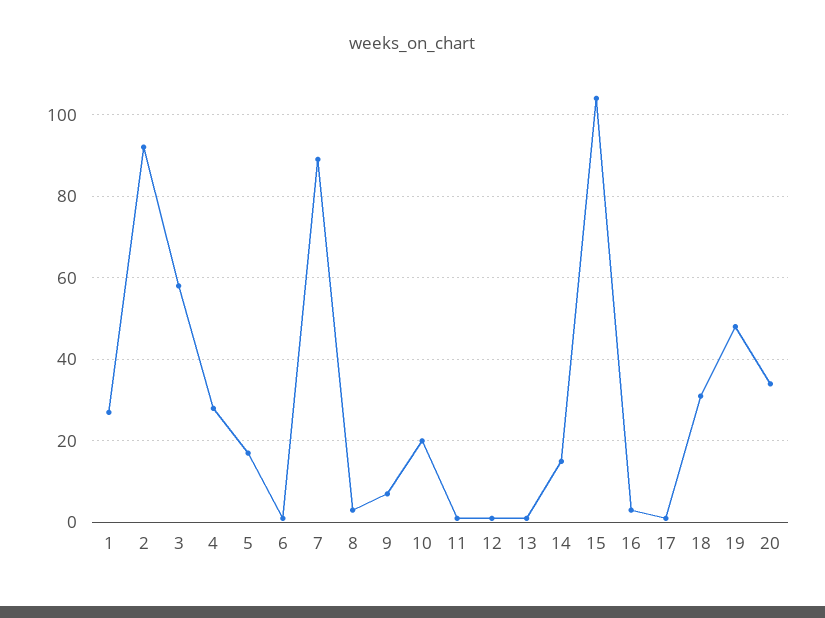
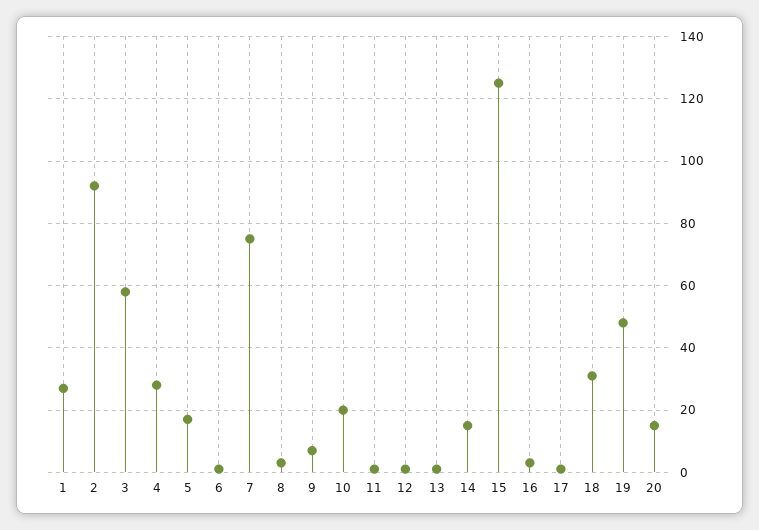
7: 90 -> 75
15: 105 -> 125
20: 35 -> 15

